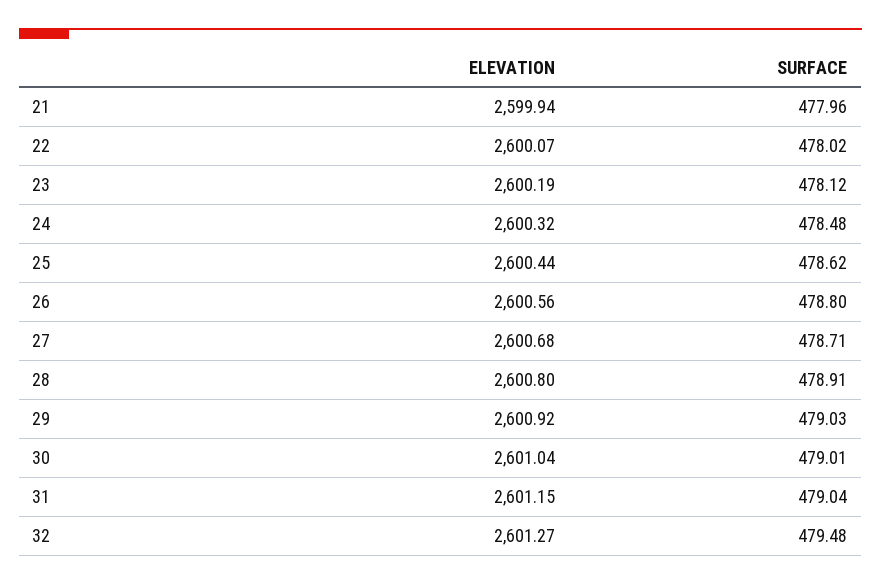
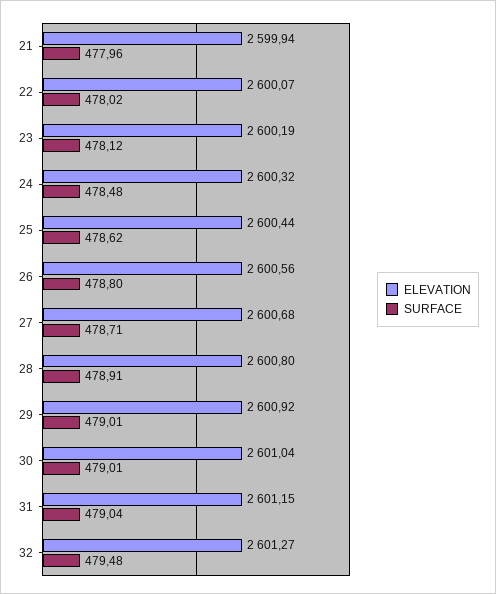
SURFACE, 29: 479.03 -> 479.01

